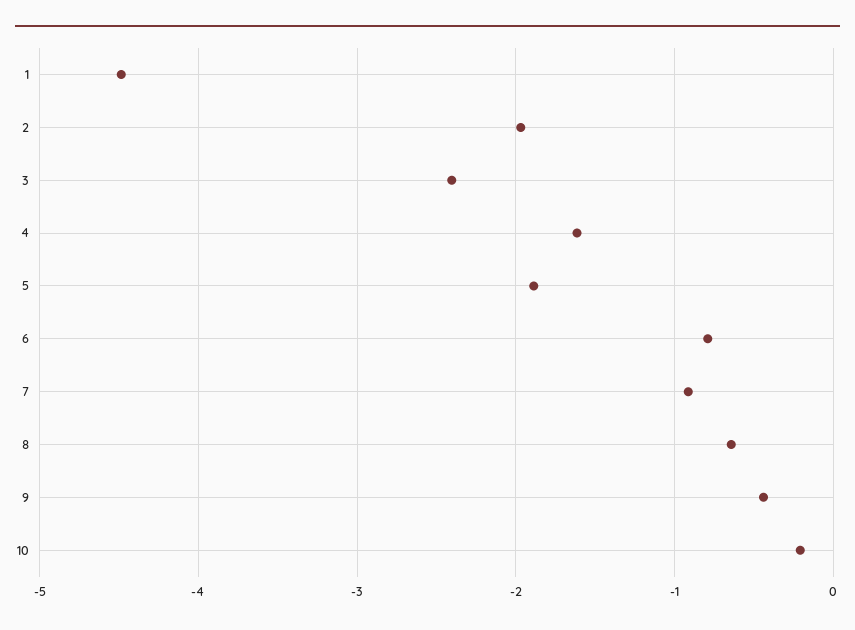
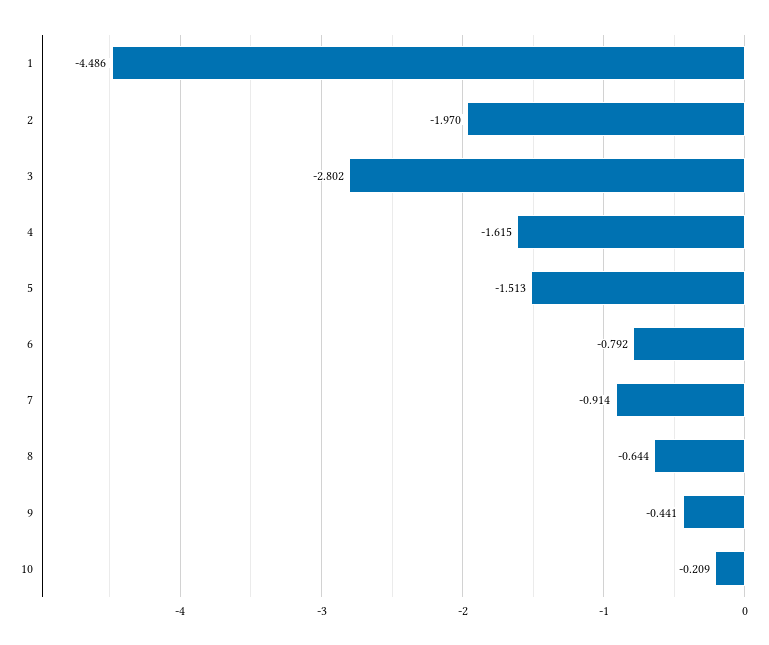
3: -2.4 -> -2.802
5: -1.9 -> -1.513

